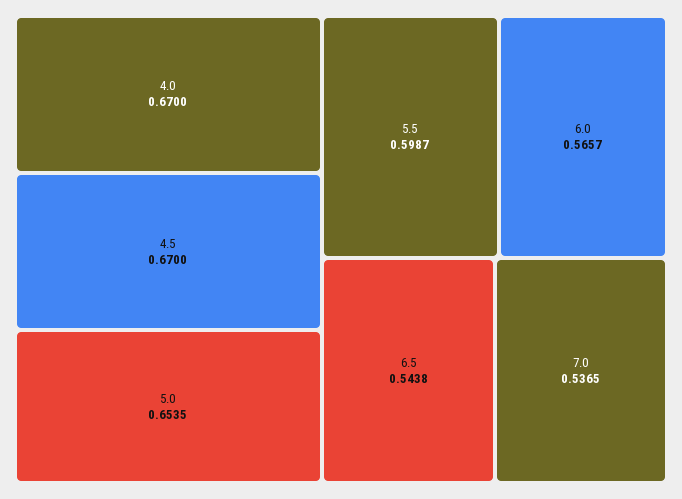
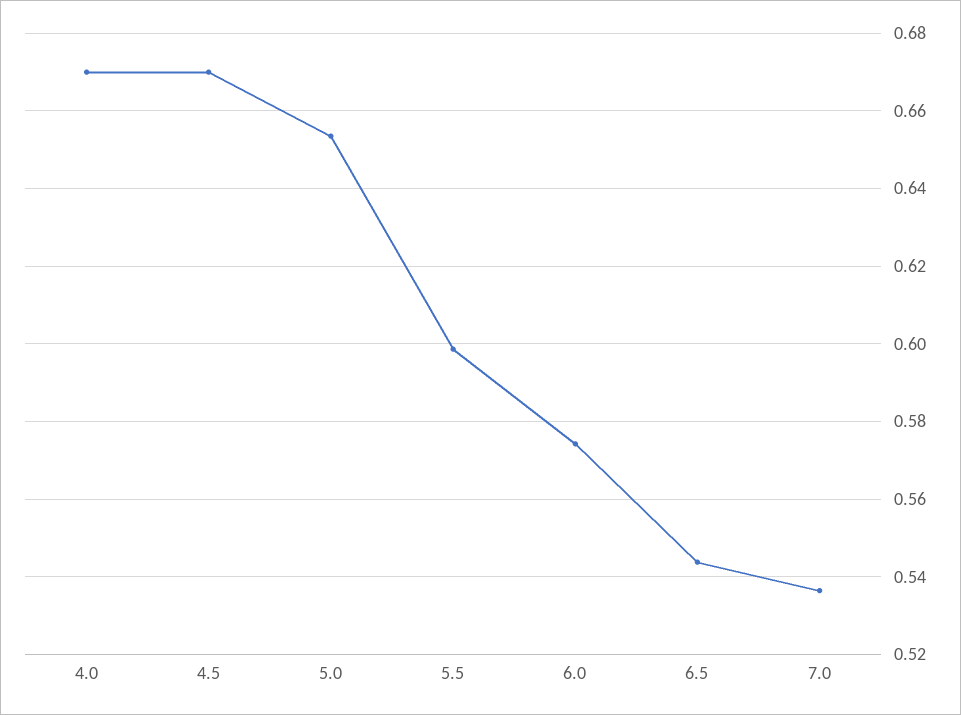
6.0: 0.5657 -> 0.574

